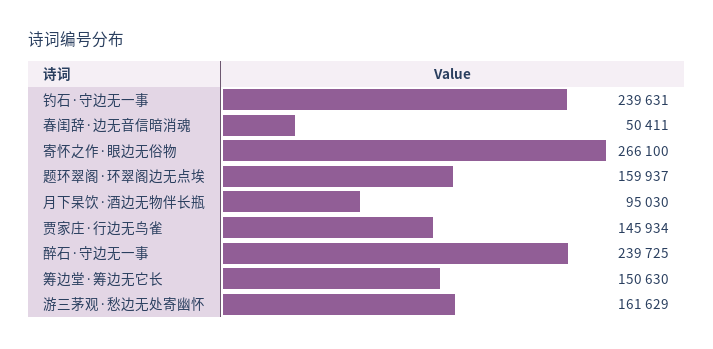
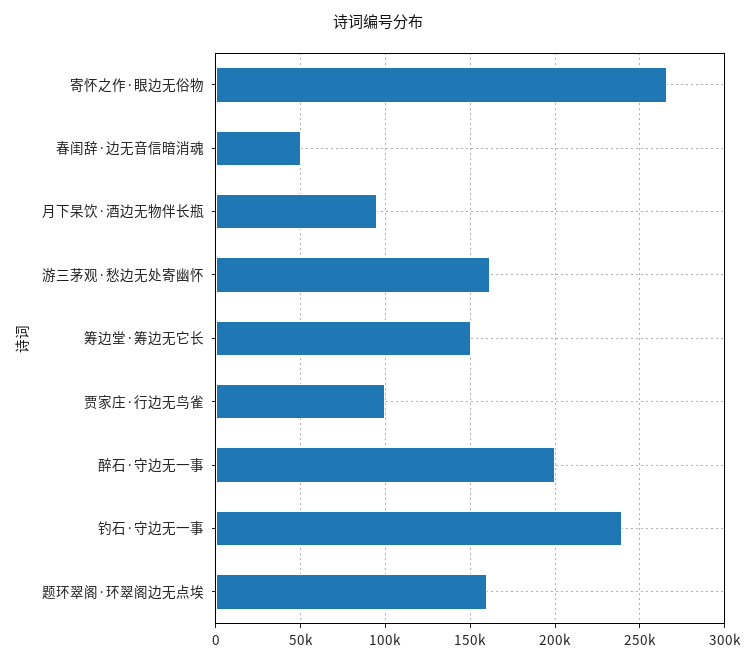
贾家庄·行边无鸟雀: 145934 -> 100000
醉石·守边无一事: 239725 -> 200000

